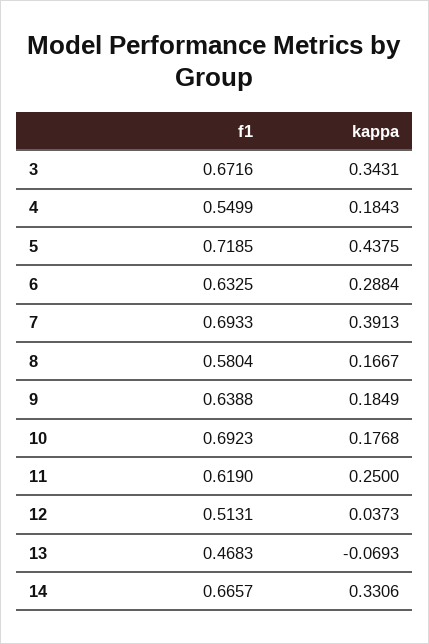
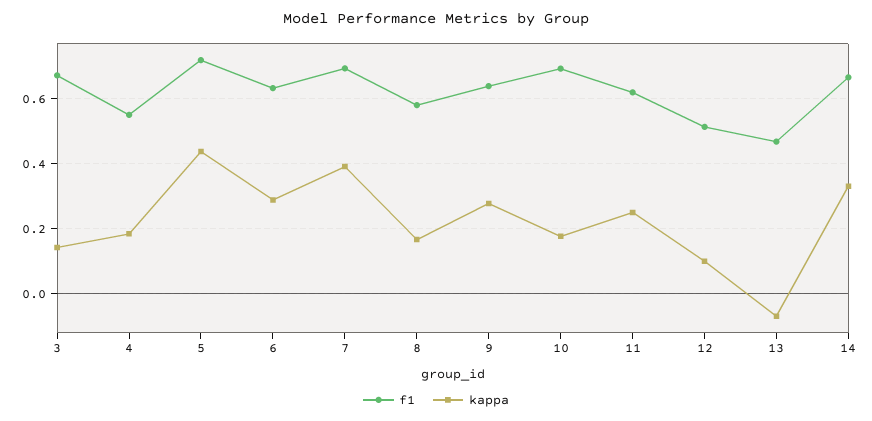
kappa, 3: 0.3431 -> 0.14
kappa, 9: 0.1849 -> 0.28
kappa, 12: 0.0373 -> 0.1

